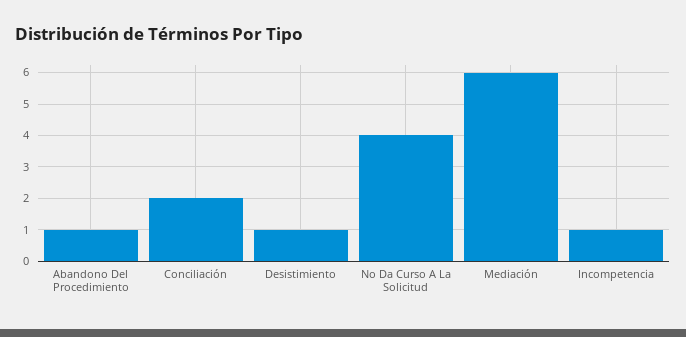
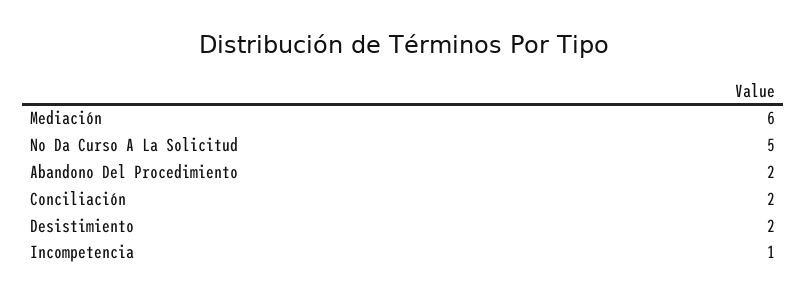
Abandono Del Procedimiento: 1 -> 2
Desistimiento: 1 -> 2
No Da Curso A La Solicitud: 4 -> 5

